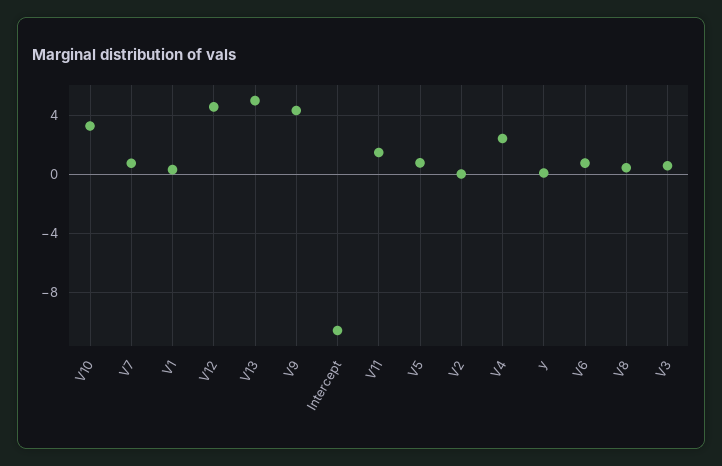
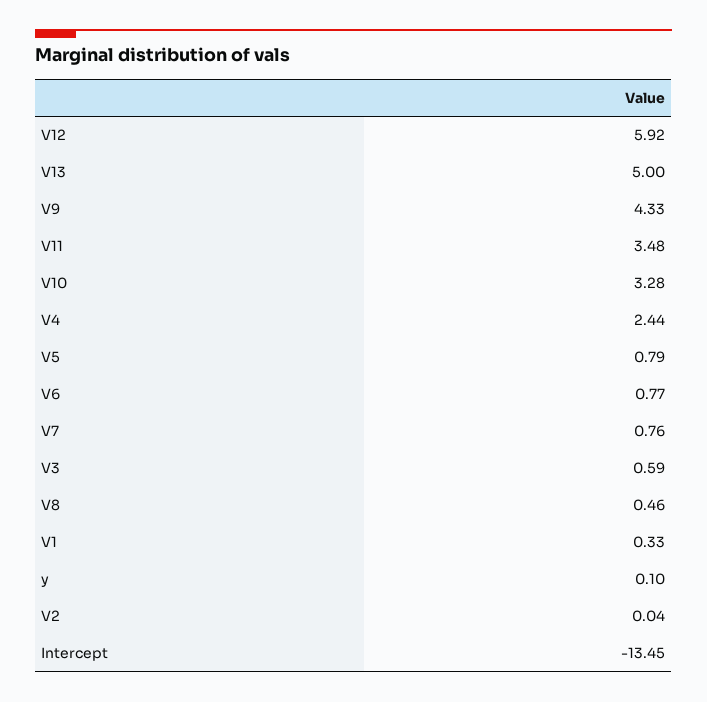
V12: 4.5 -> 5.92
Intercept: -10.5 -> -13.45
V11: 1.5 -> 3.48

